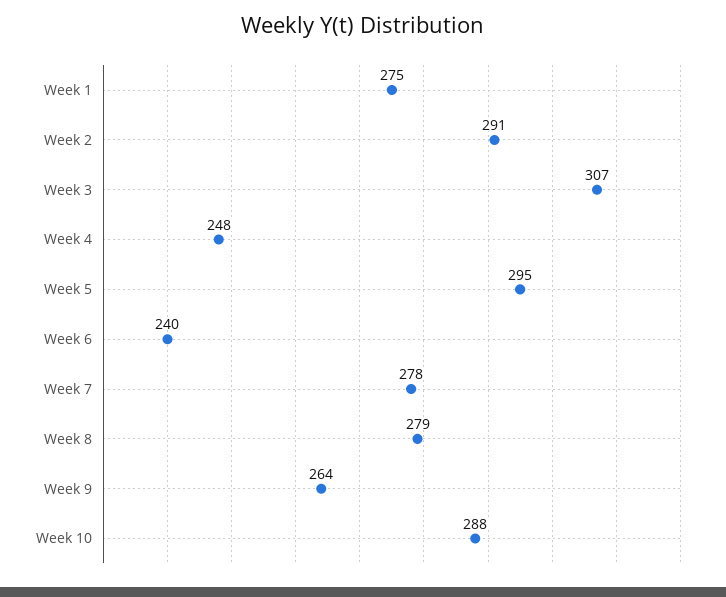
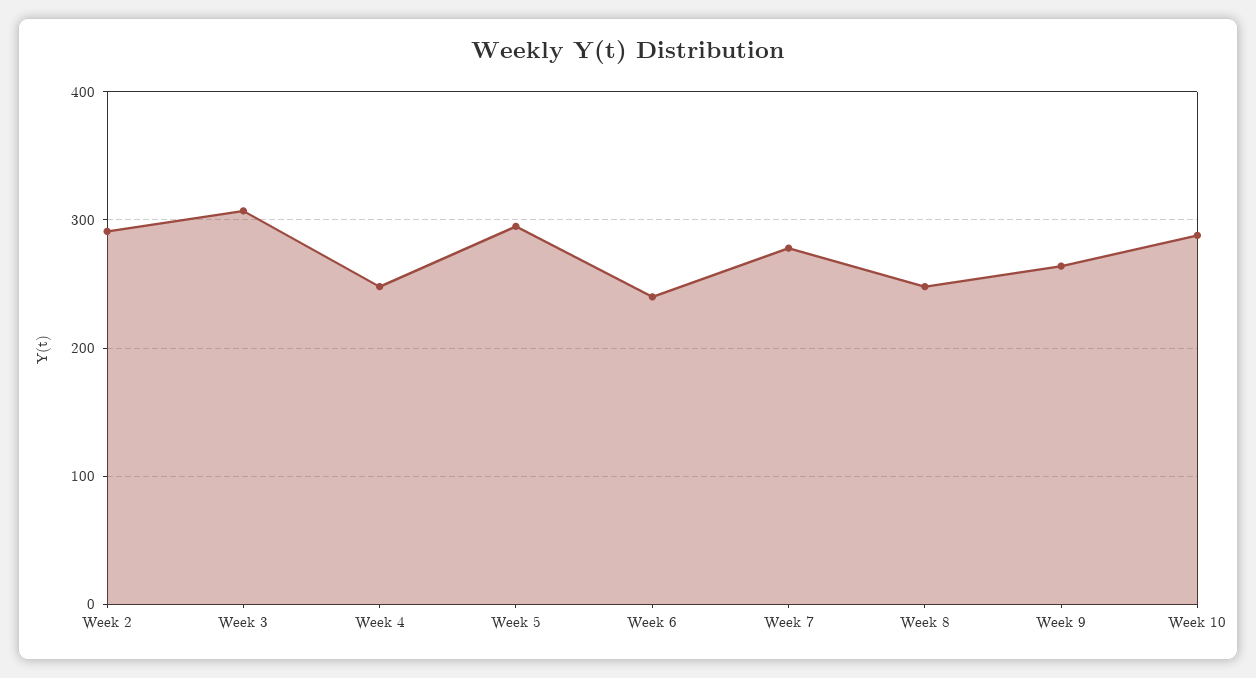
Week 1: 275 -> none
Week 8: 279 -> 250

